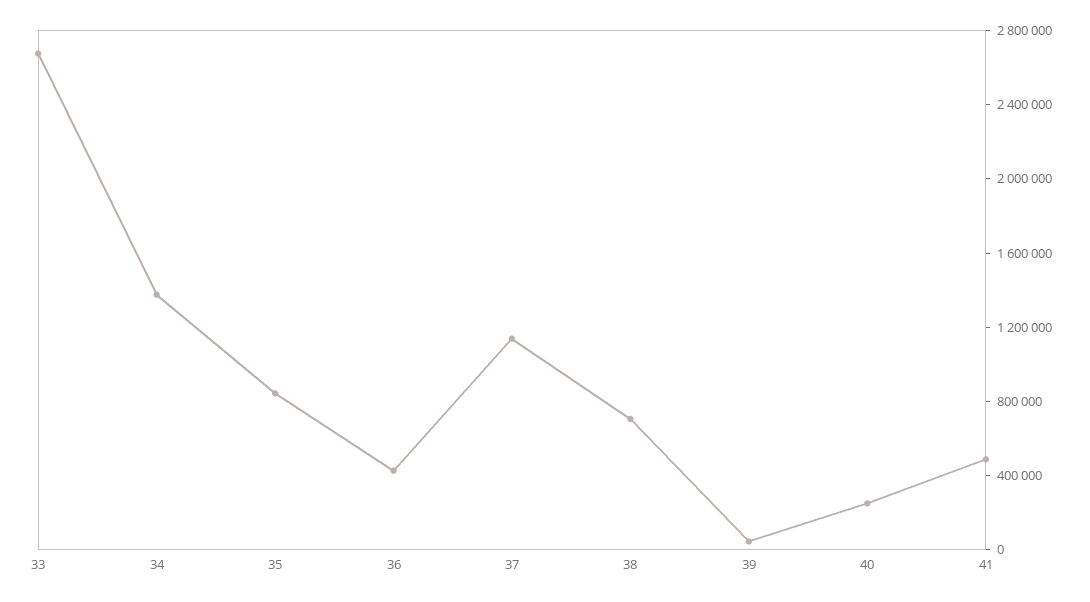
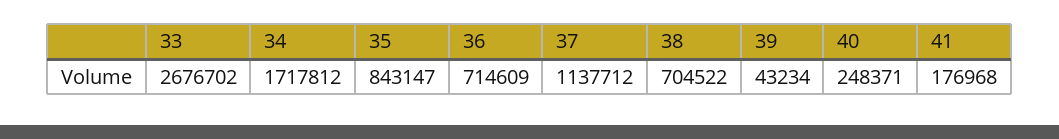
34: 1400000 -> 1717812
36: 400000 -> 714609
41: 500000 -> 176968

